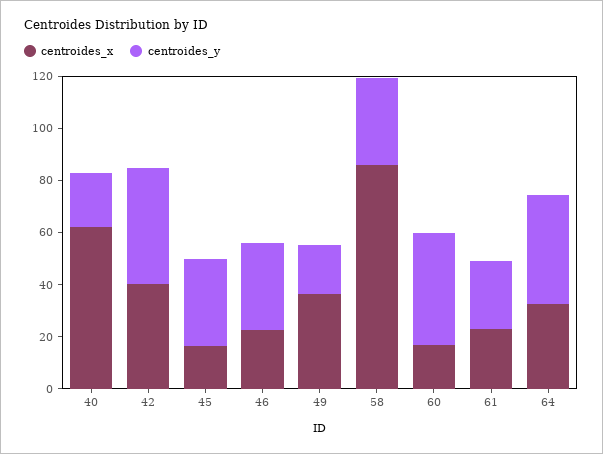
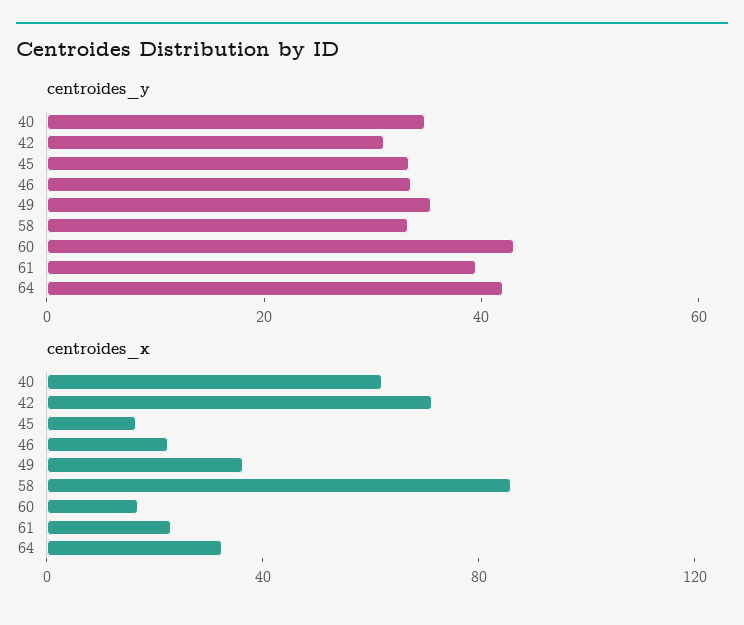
centroides_y, 40: 20 -> 35
centroides_x, 42: 40 -> 70
centroides_y, 42: 45 -> 30
centroides_y, 49: 20 -> 35
centroides_y, 61: 25 -> 40

